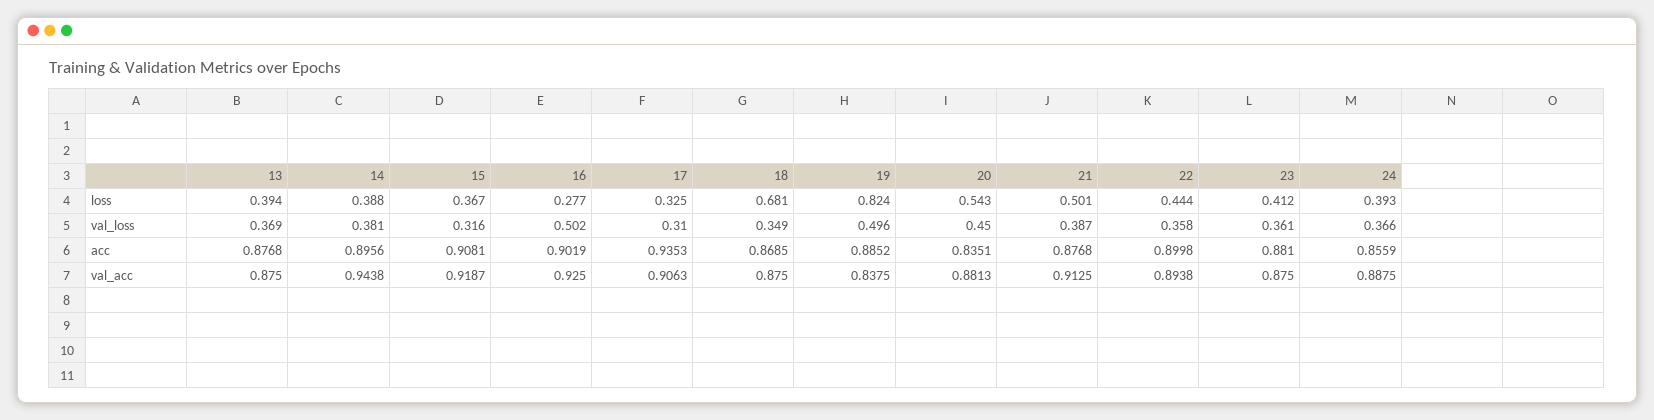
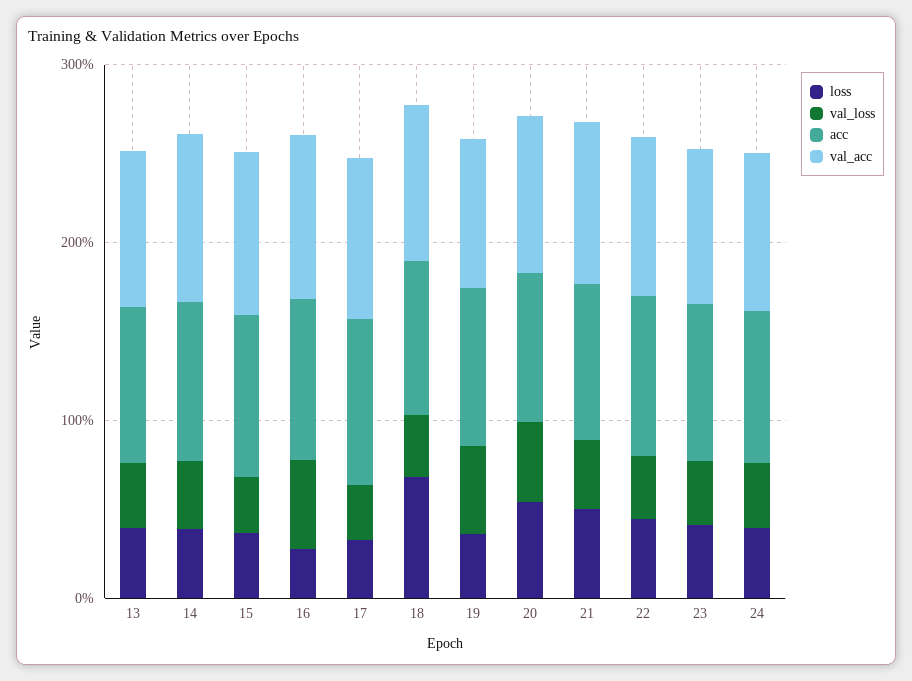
loss, 19: 0.824 -> 0.4

